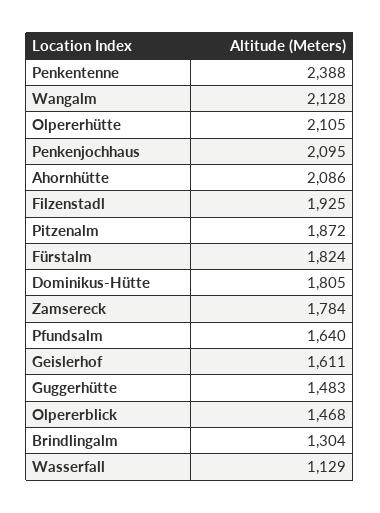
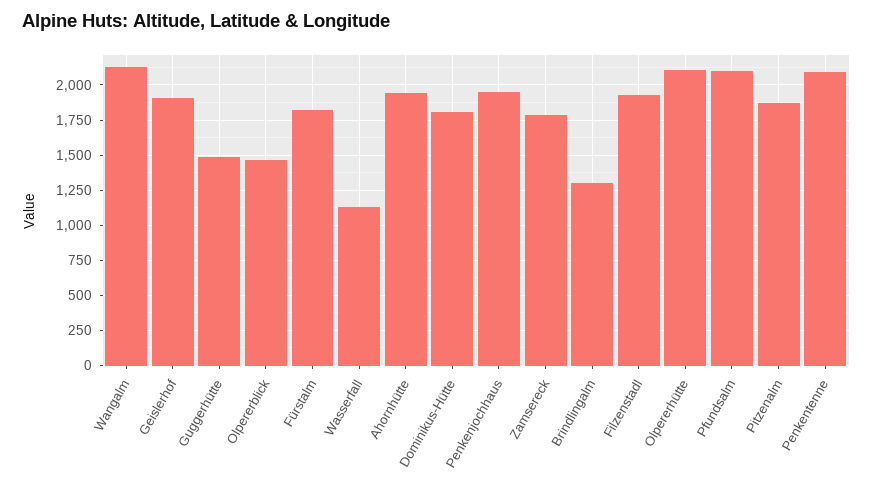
Penkentenne: 2388 -> 2100
Penkenjochhaus: 2095 -> 1950
Ahornhütte: 2086 -> 1950
Pfundsalm: 1640 -> 2100
Geislerhof: 1611 -> 1900

